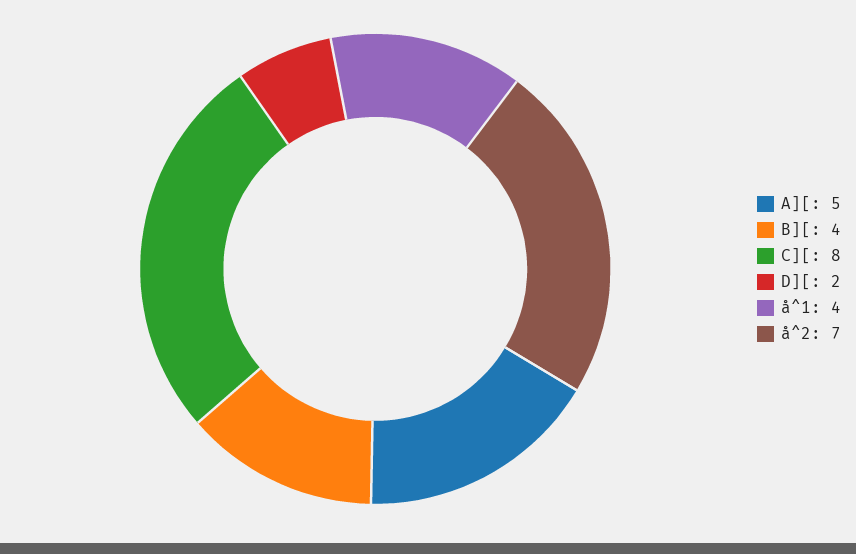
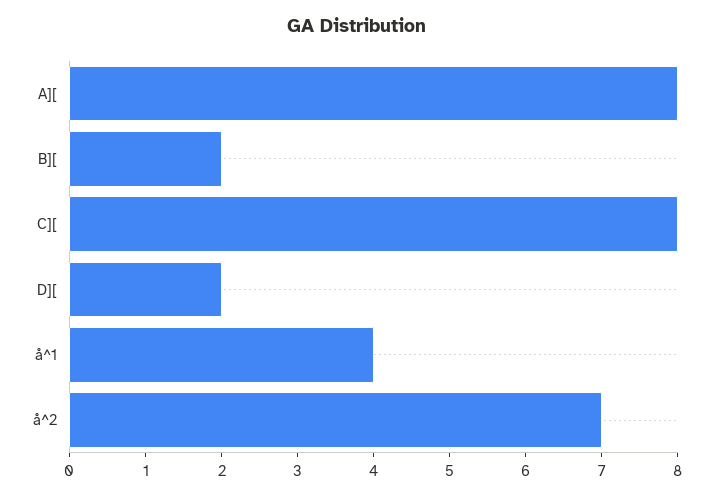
A][: 5 -> 8
B][: 4 -> 2

